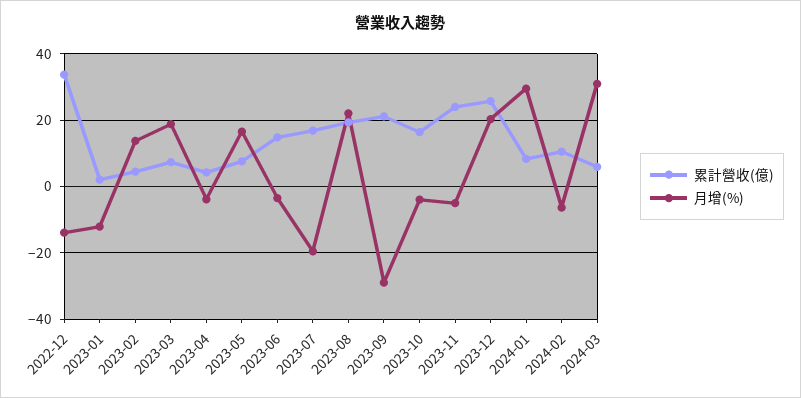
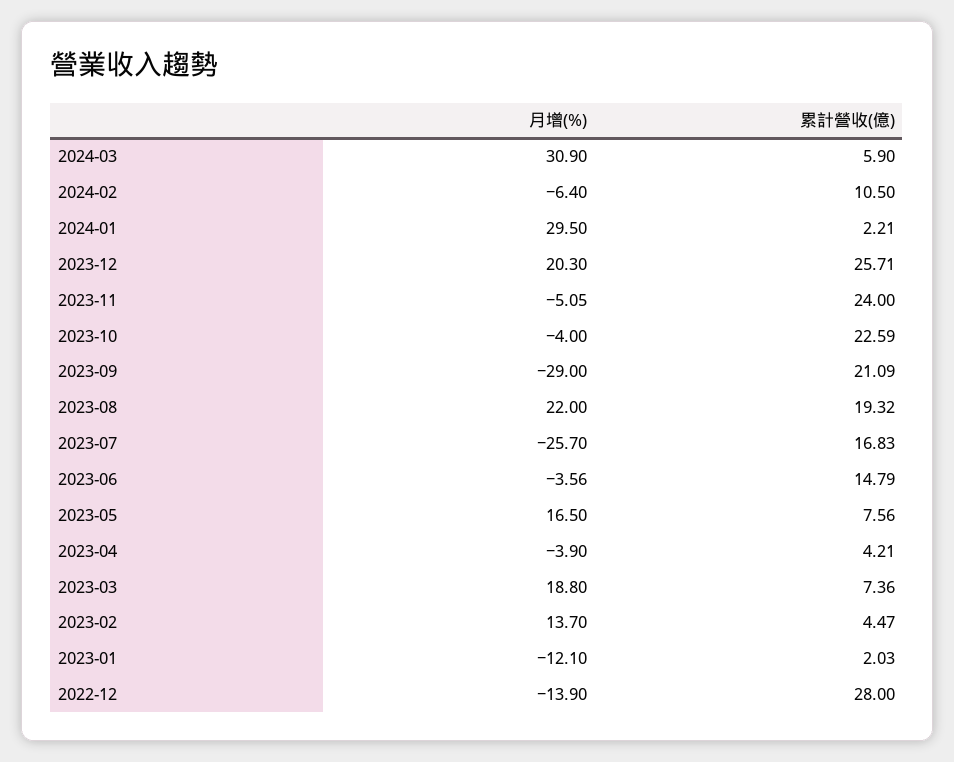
累計營收(億), 2022-12: 34 -> 28
月增(%), 2023-07: -20 -> -25.7
累計營收(億), 2023-10: 16 -> 22.59
累計營收(億), 2024-01: 8 -> 2.21

